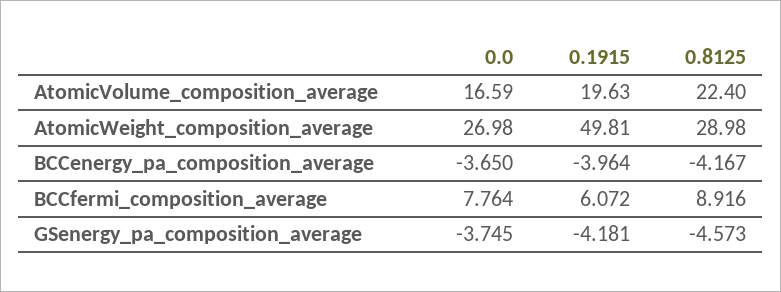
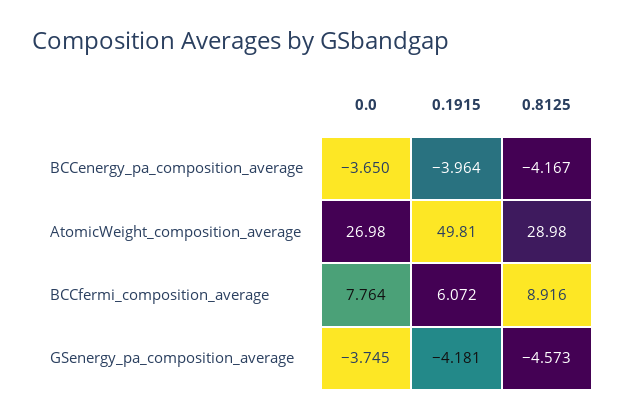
0.0, AtomicVolume_composition_average: 16.59 -> none
0.1915, AtomicVolume_composition_average: 19.63 -> none
0.8125, AtomicVolume_composition_average: 22.4 -> none

